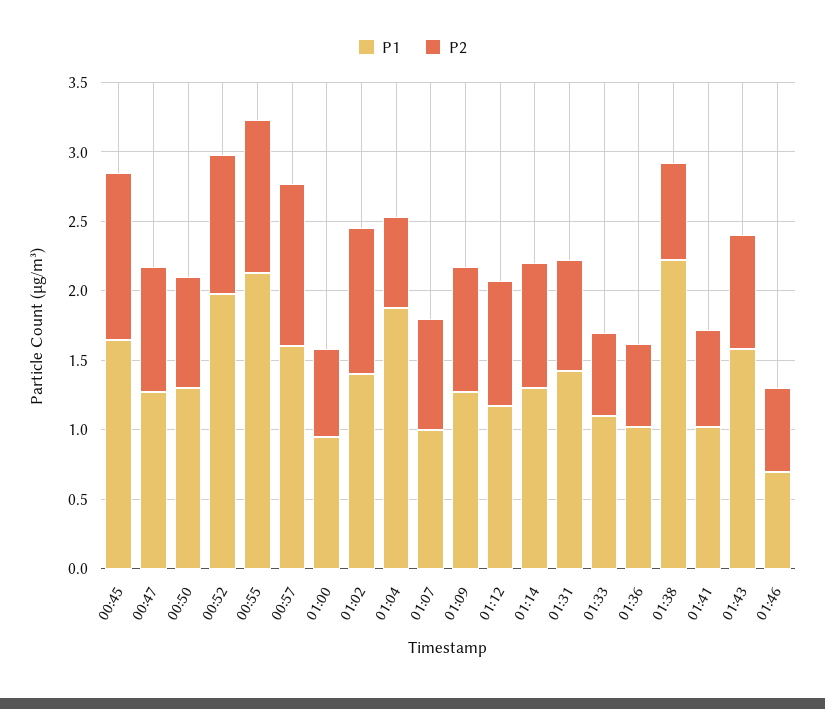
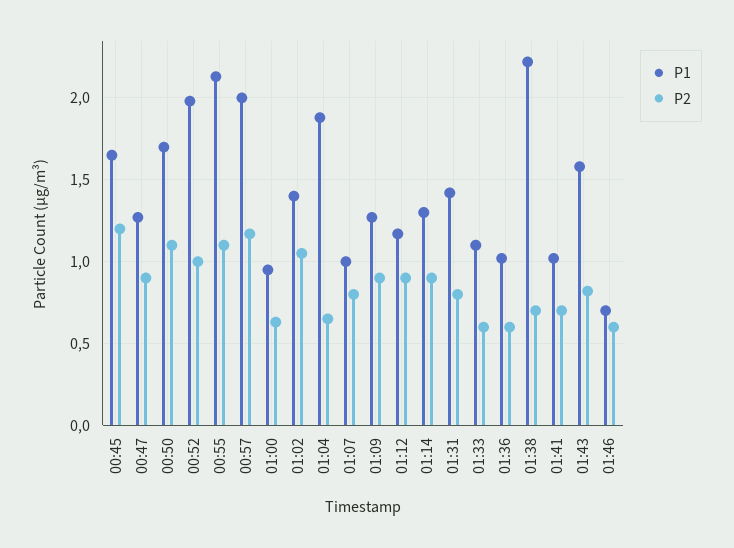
P1, 00:50: 1.3 -> 1.7
P2, 00:50: 0.8 -> 1.1
P1, 00:57: 1.6 -> 2

